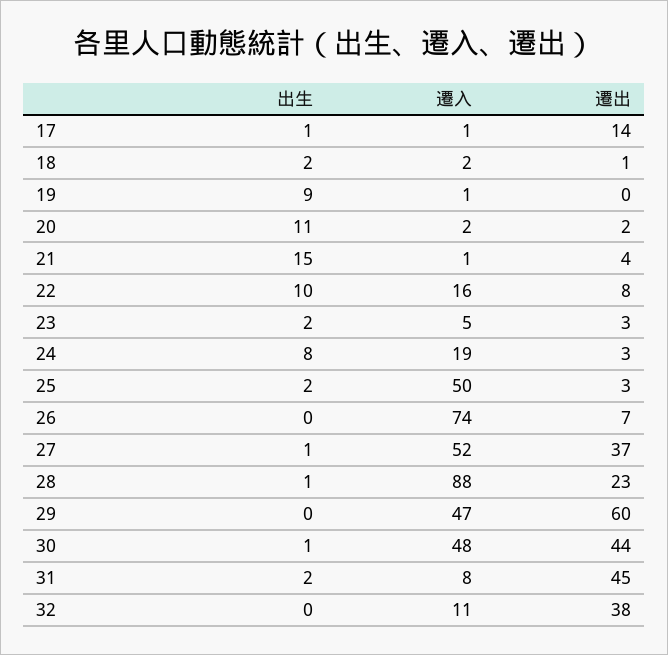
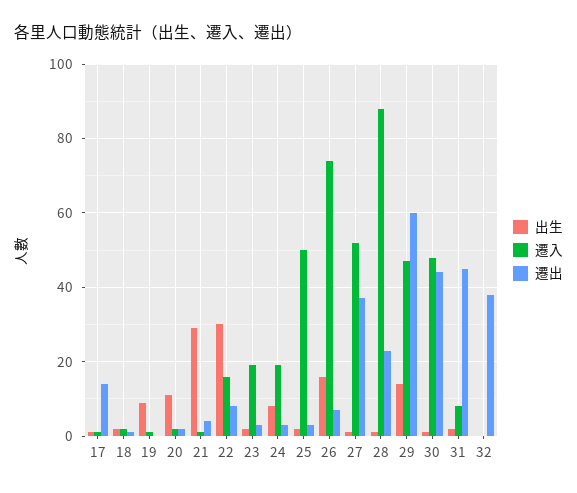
出生, 21: 15 -> 30
出生, 22: 10 -> 30
遷入, 23: 5 -> 20
出生, 26: 0 -> 15
出生, 29: 0 -> 15
遷入, 32: 11 -> 0

